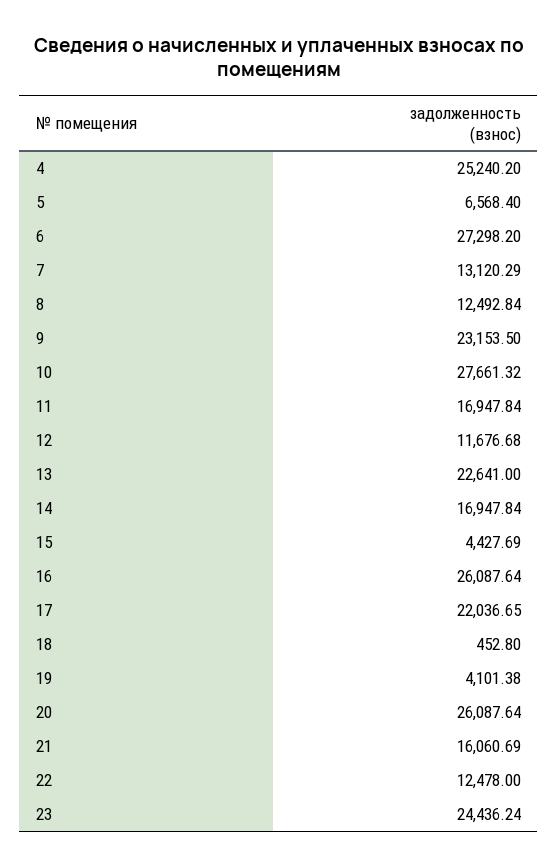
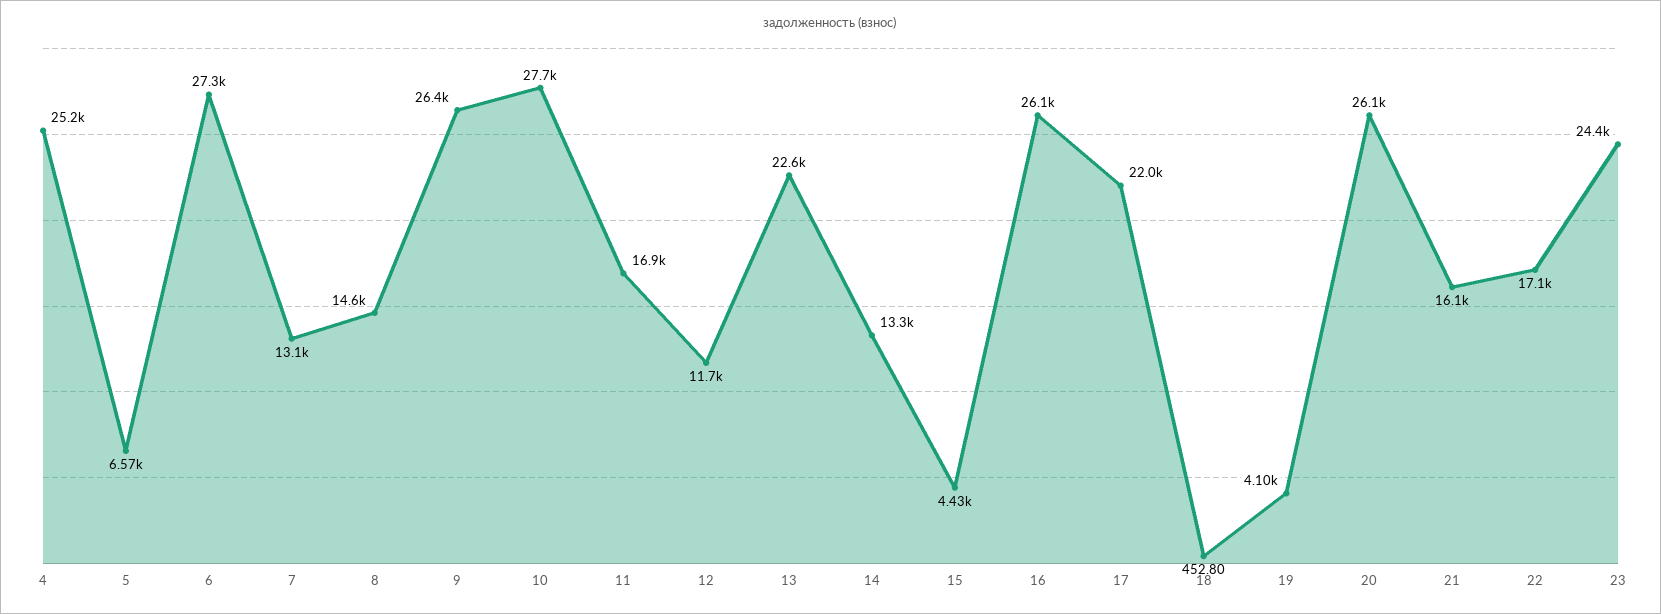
8: 12492.84 -> 14600
9: 23153.5 -> 26400
14: 16947.84 -> 13300
22: 12478 -> 17100

